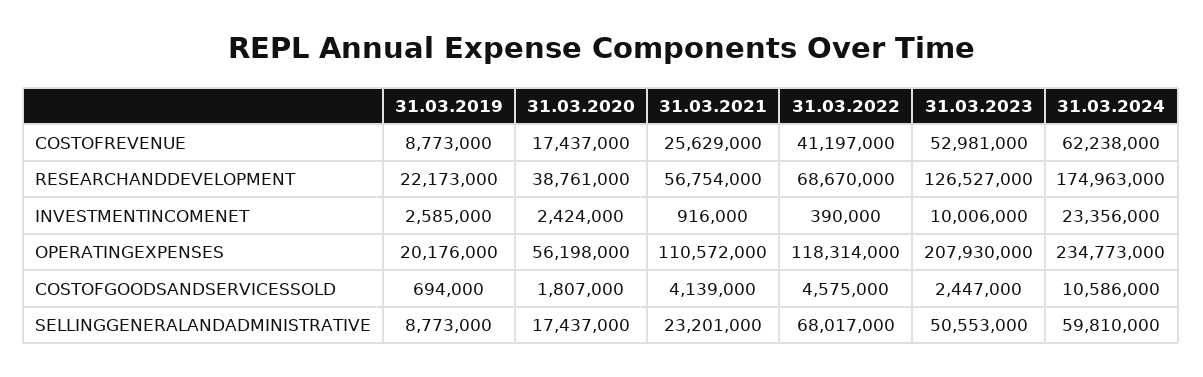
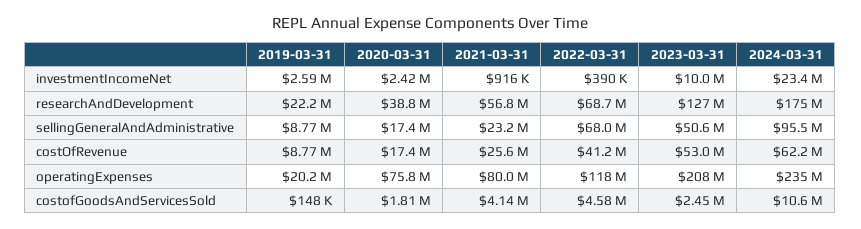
31.03.2020, OPERATINGEXPENSES: 56198000 -> 75800000
31.03.2021, OPERATINGEXPENSES: 110572000 -> 80000000
31.03.2019, COSTOFGOODSANDSERVICESSOLD: 694000 -> 148000
31.03.2024, SELLINGGENERALANDADMINISTRATIVE: 59810000 -> 95500000

